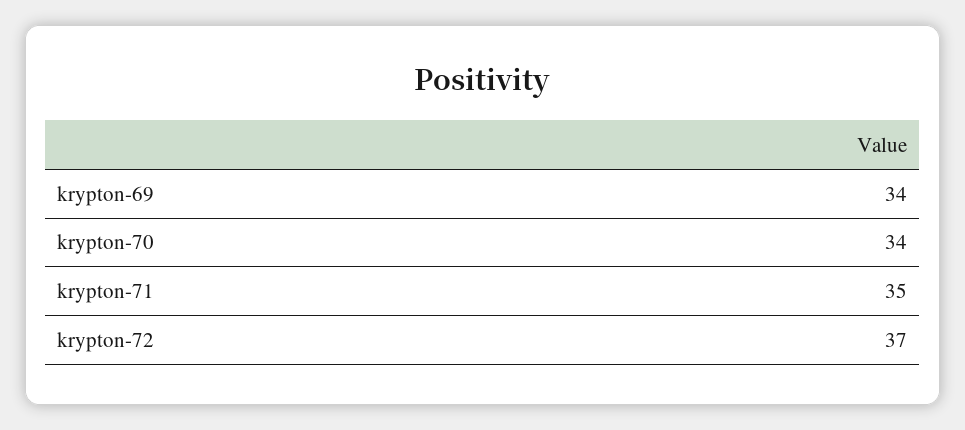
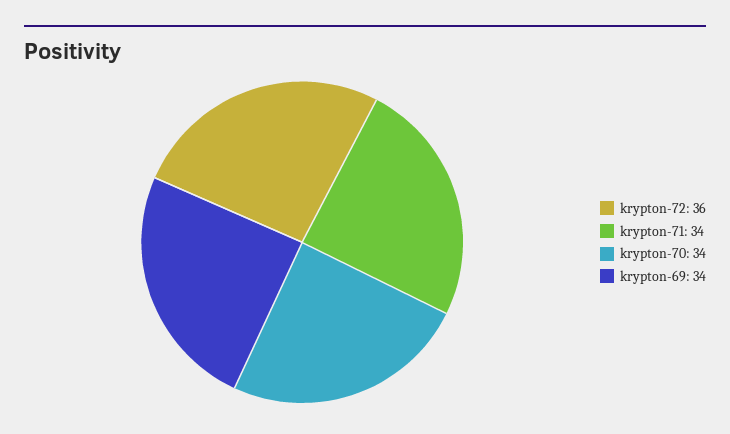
krypton-71: 35 -> 34
krypton-72: 37 -> 36

